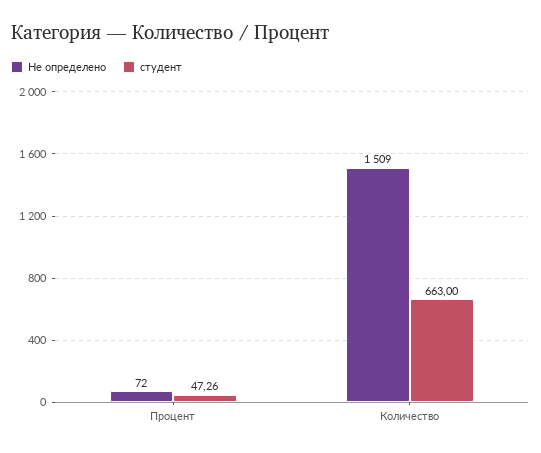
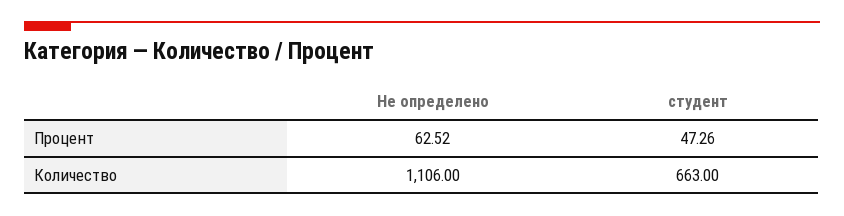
Не определено, Процент: 72 -> 62.52
Не определено, Количество: 1509 -> 1106

